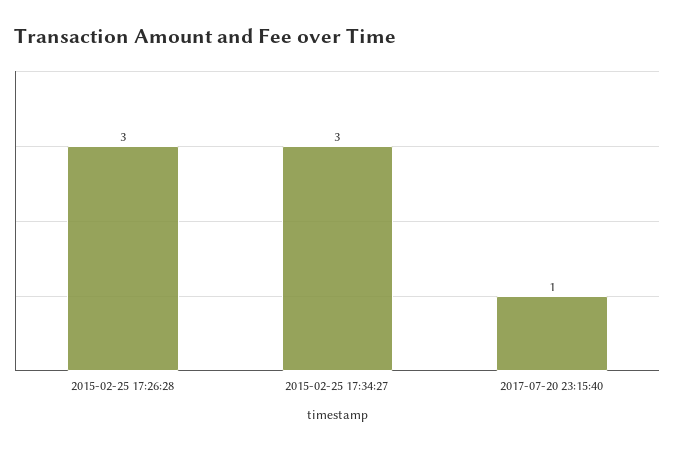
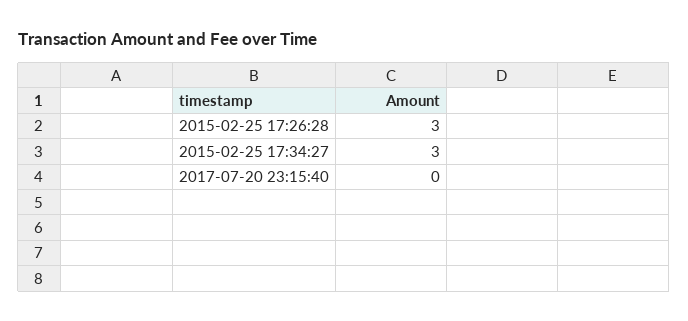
2017-07-20 23:15:40: 1 -> 0

